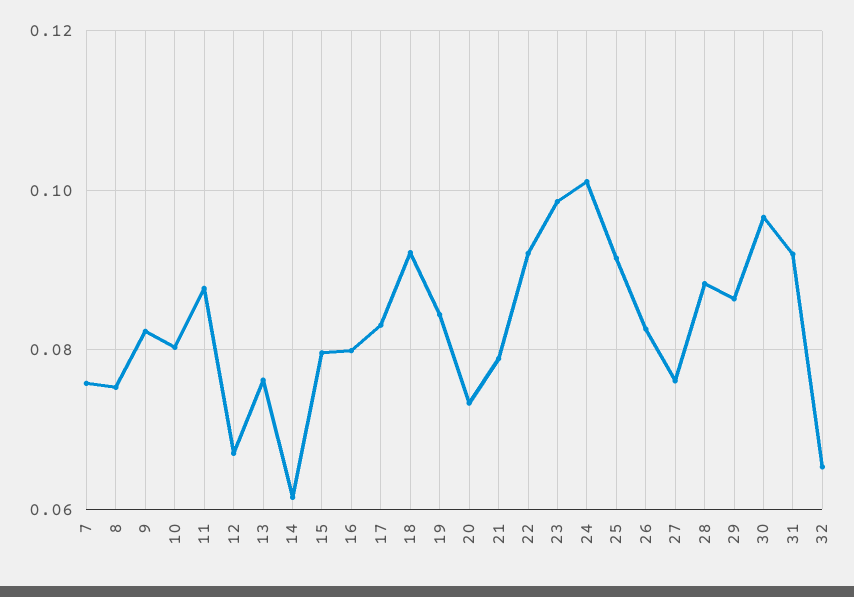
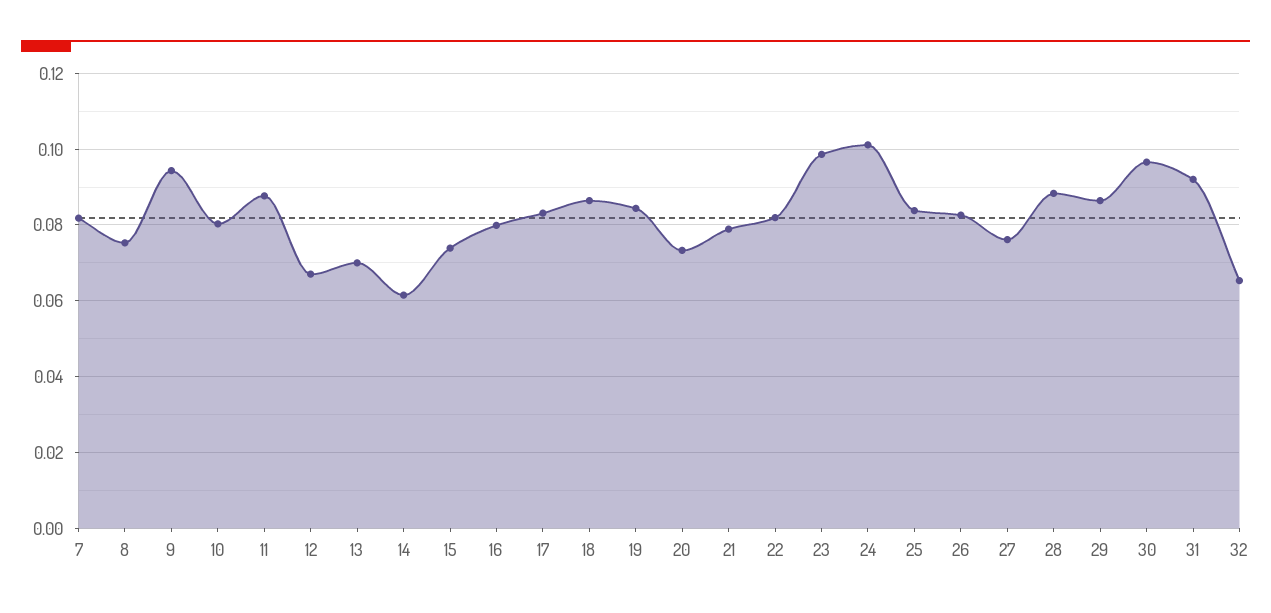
7: 0.076 -> 0.082
9: 0.082 -> 0.094
13: 0.076 -> 0.07
15: 0.08 -> 0.074
18: 0.092 -> 0.086
22: 0.092 -> 0.082
25: 0.092 -> 0.084

